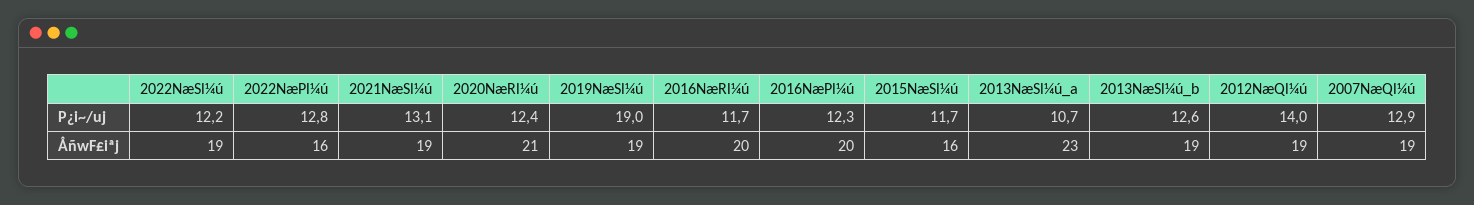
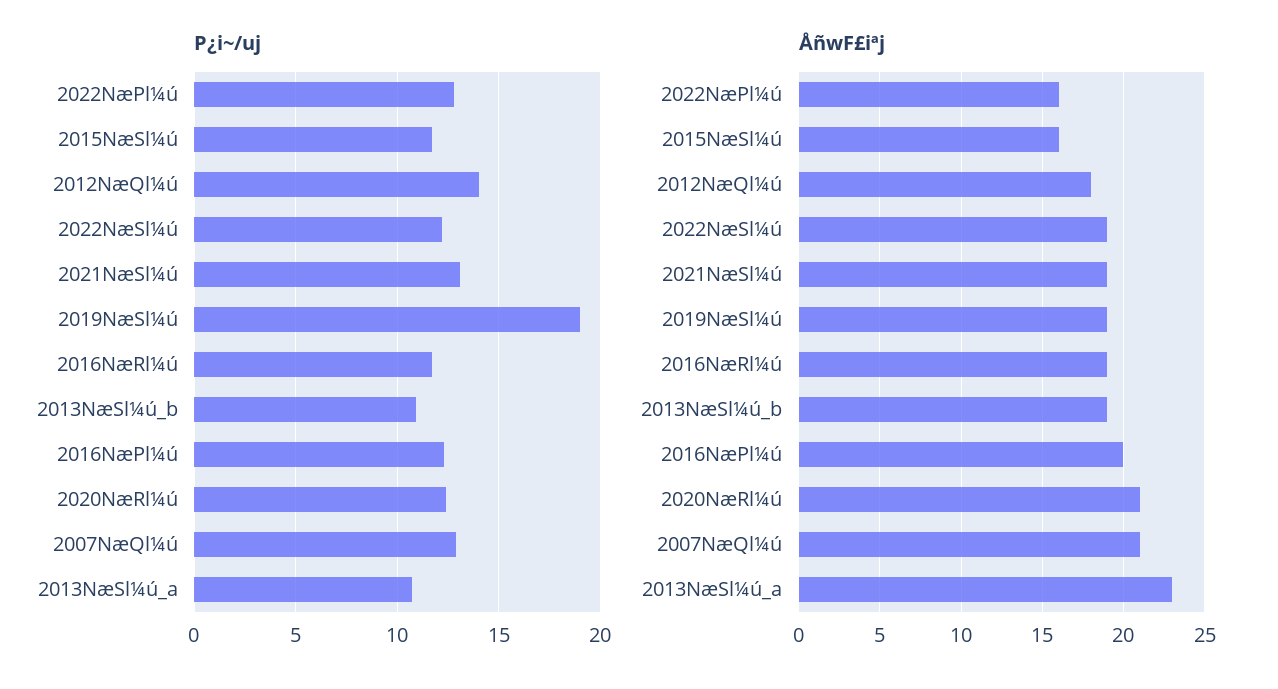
P¿i~/uj, 2013NæSl¼ú_b: 12.6 -> 11
ÅñwF£iªj, 2016NæRl¼ú: 20 -> 19
ÅñwF£iªj, 2012NæQl¼ú: 19 -> 18
ÅñwF£iªj, 2007NæQl¼ú: 19 -> 21

